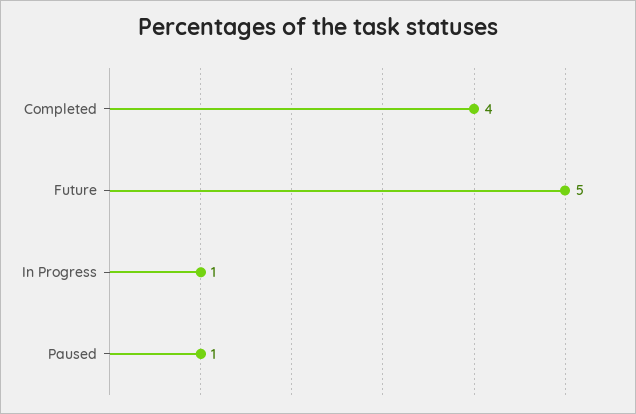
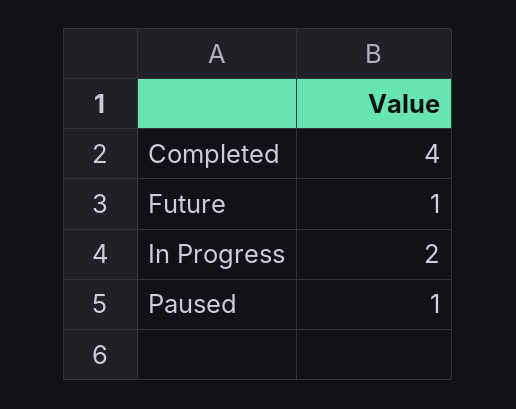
Future: 5 -> 1
In Progress: 1 -> 2

